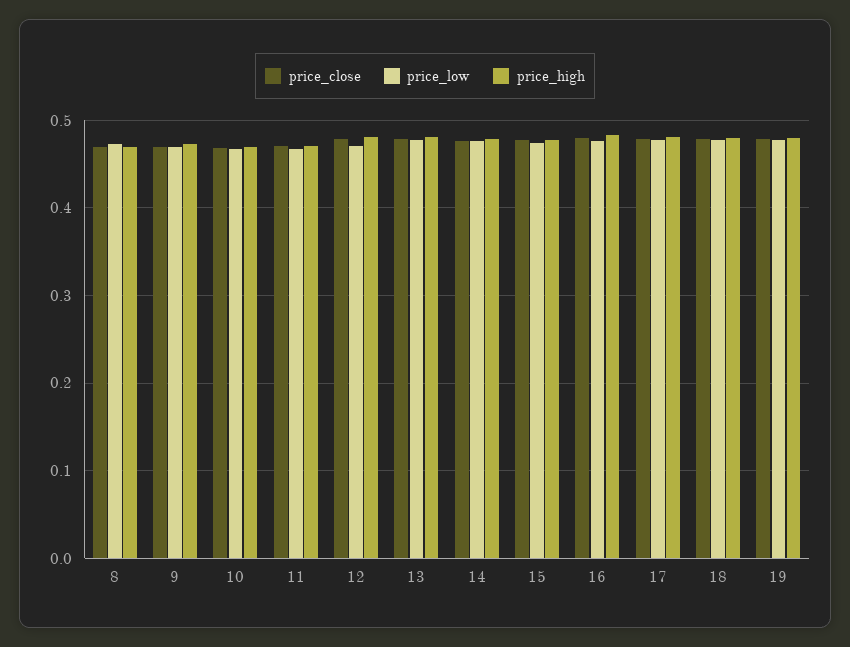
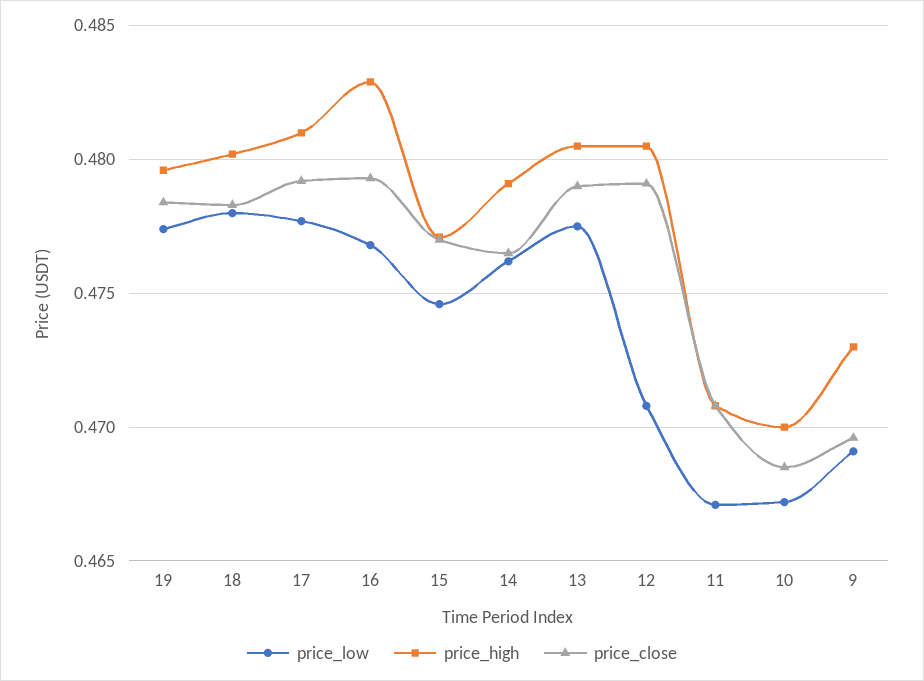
price_close, 8: 0.47 -> none
price_low, 8: 0.47 -> none
price_high, 8: 0.47 -> none

